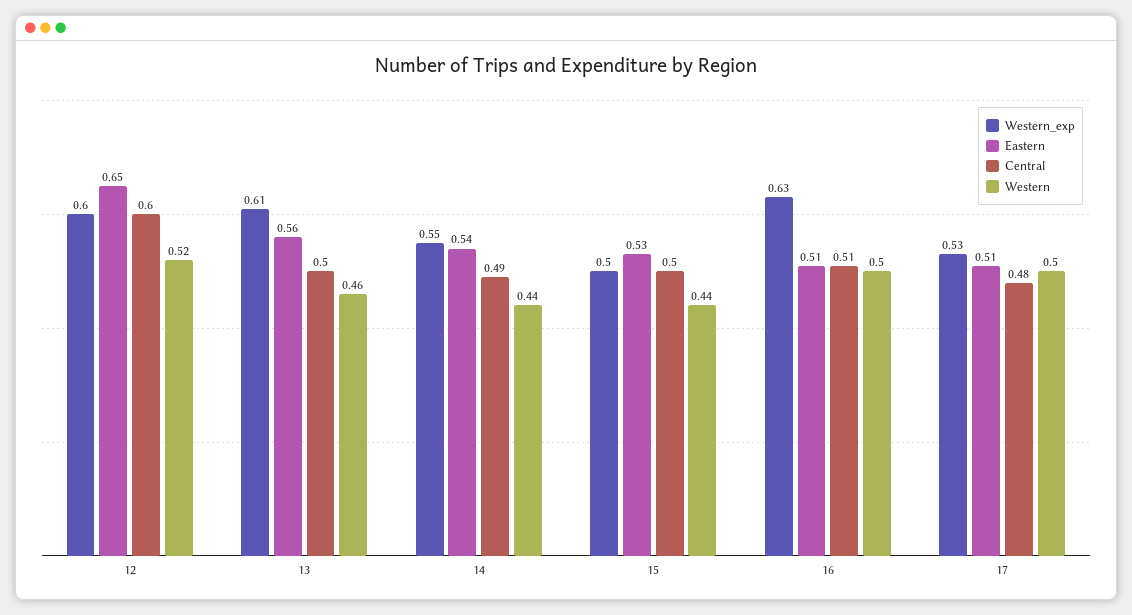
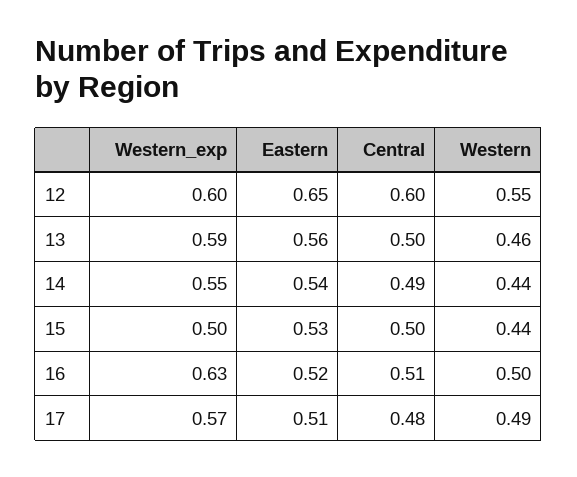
Western, 12: 0.52 -> 0.55
Western_exp, 13: 0.61 -> 0.59
Eastern, 16: 0.51 -> 0.52
Western_exp, 17: 0.53 -> 0.57
Western, 17: 0.5 -> 0.49

